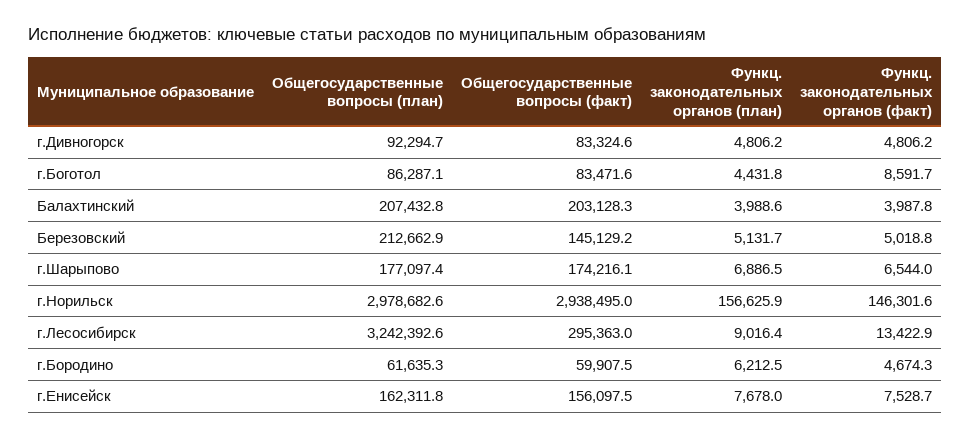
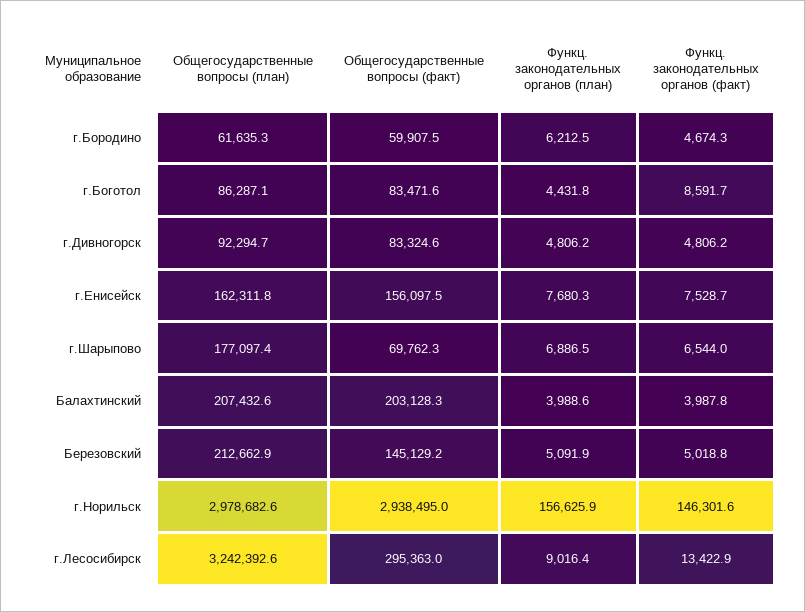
Общегосударственные вопросы (план), Балахтинский: 207432.8 -> 207432.6
Функц. законодательных органов (план), Березовский: 5131.7 -> 5091.9
Общегосударственные вопросы (факт), г.Шарыпово: 174216.1 -> 69762.3
Функц. законодательных органов (план), г.Енисейск: 7678 -> 7680.3

